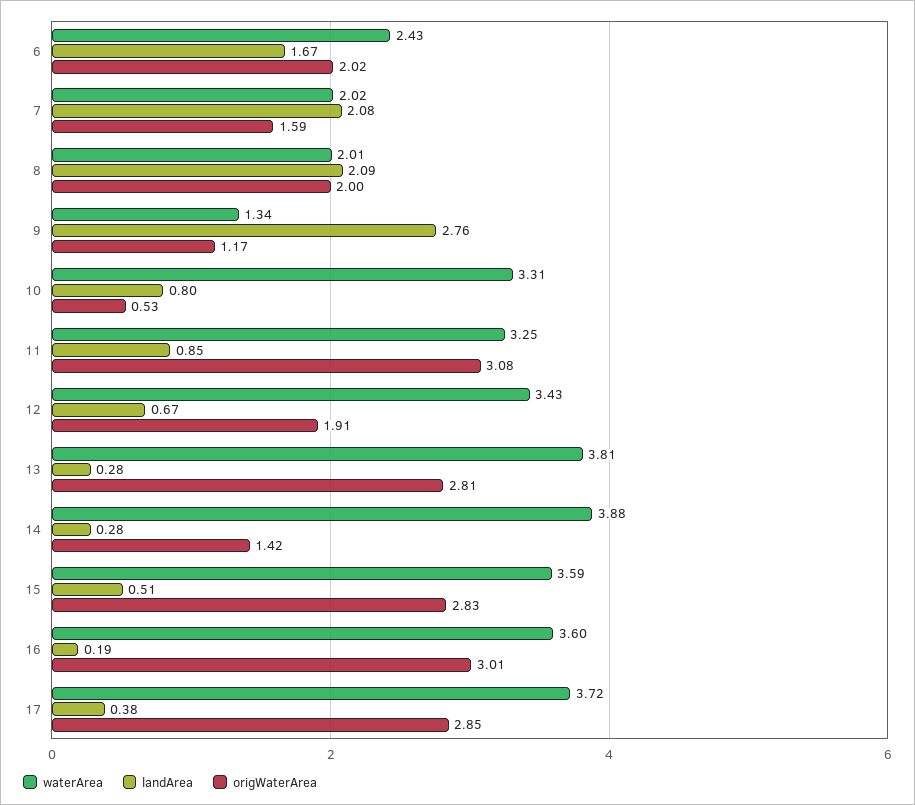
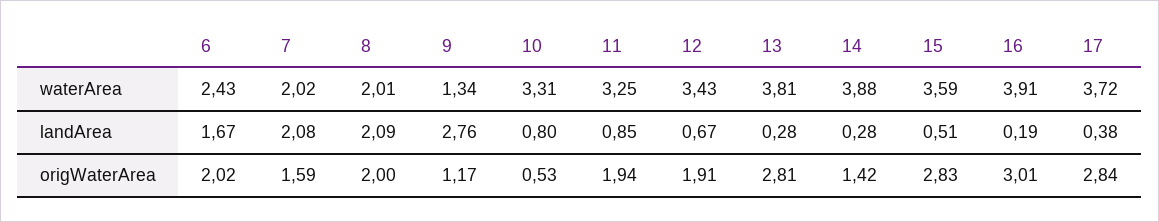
origWaterArea, 11: 3.08 -> 1.94
waterArea, 16: 3.6 -> 3.91
origWaterArea, 17: 2.85 -> 2.84

